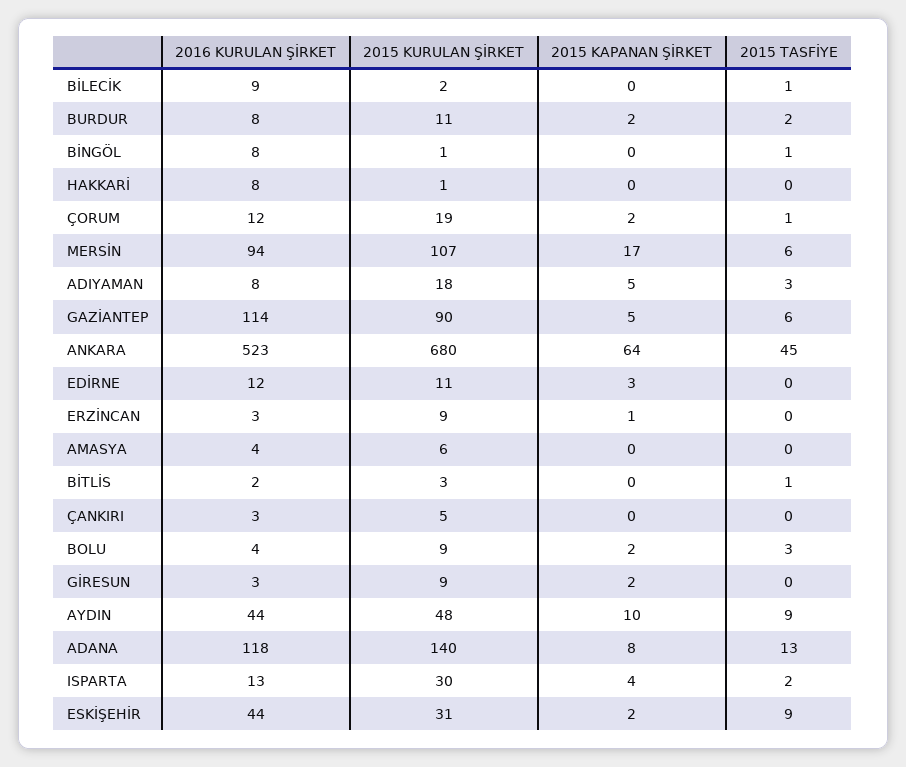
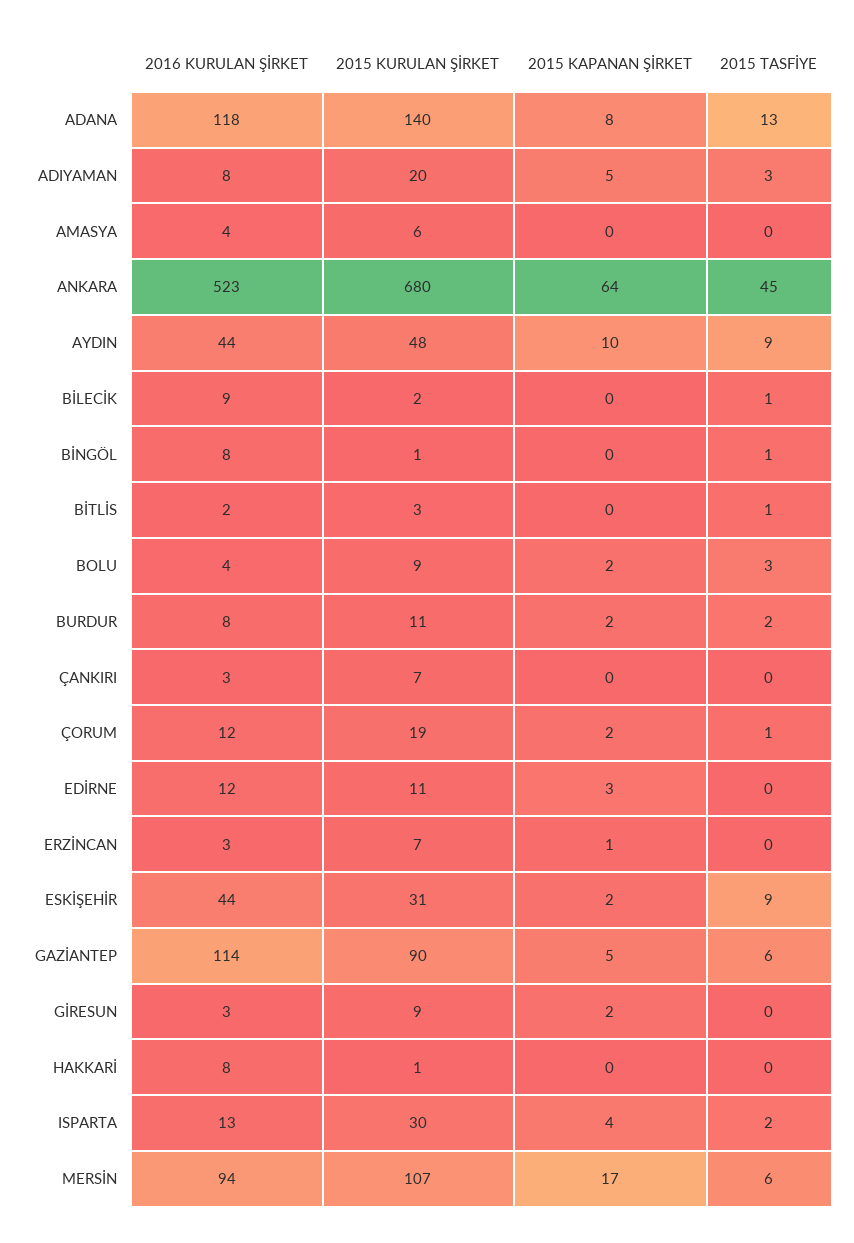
2015 KURULAN ŞİRKET, ADIYAMAN: 18 -> 20
2015 KURULAN ŞİRKET, ERZİNCAN: 9 -> 7
2015 KURULAN ŞİRKET, ÇANKIRI: 5 -> 7

